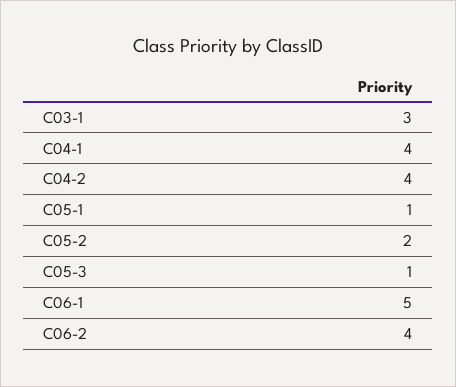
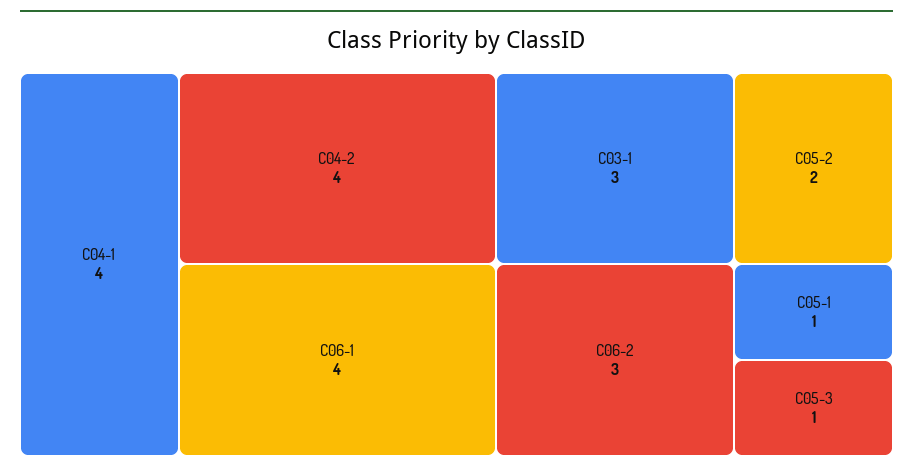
C06-1: 5 -> 4
C06-2: 4 -> 3

